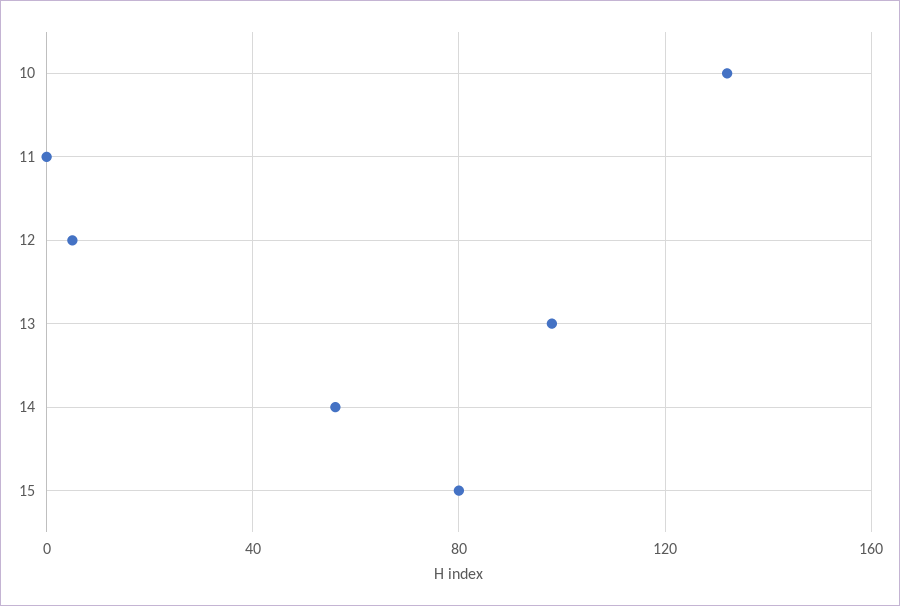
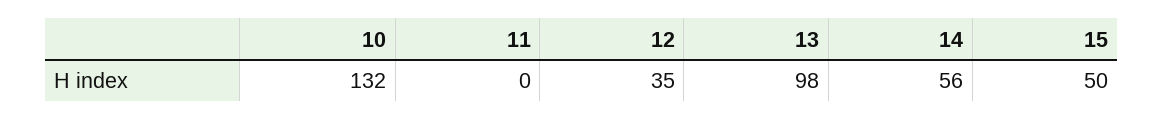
12: 5 -> 35
15: 80 -> 50

